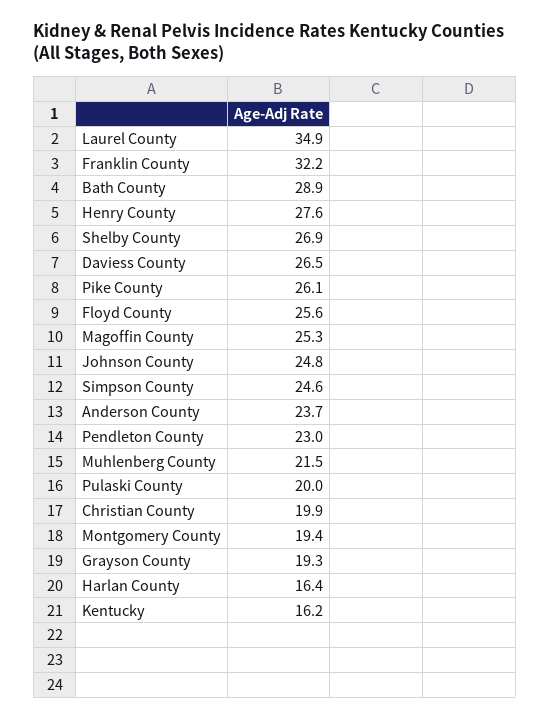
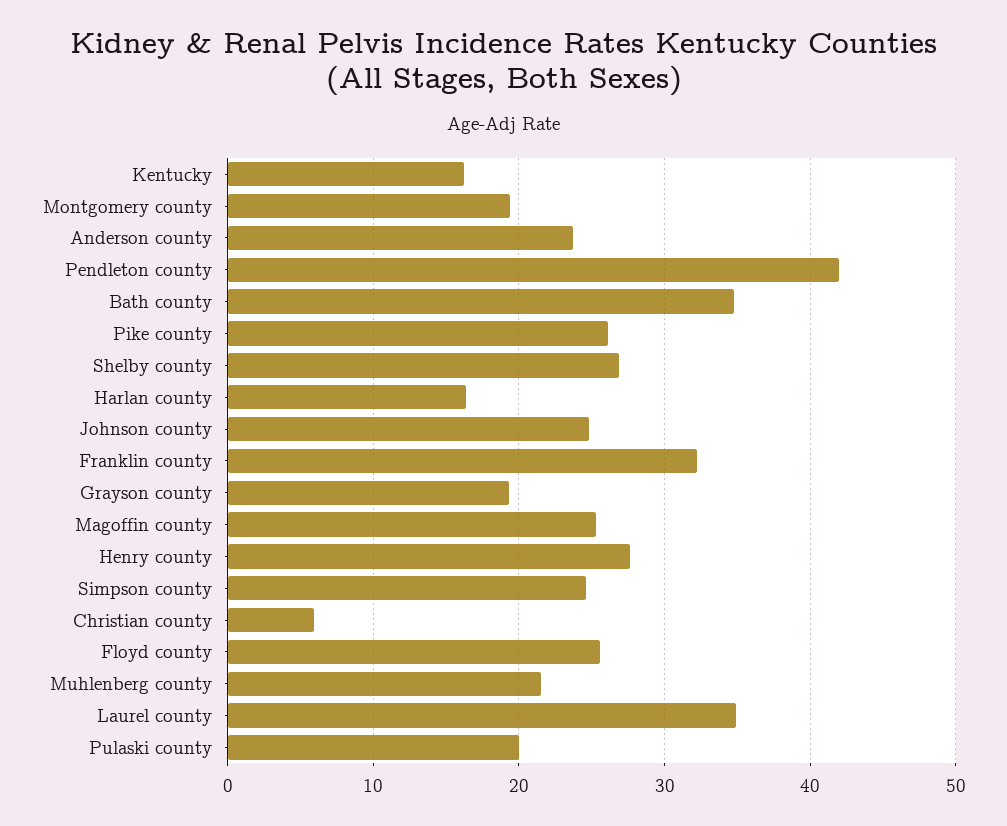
Bath County: 28.9 -> 35
Daviess County: 26.5 -> none
Pendleton County: 23 -> 42
Christian County: 19.9 -> 6

